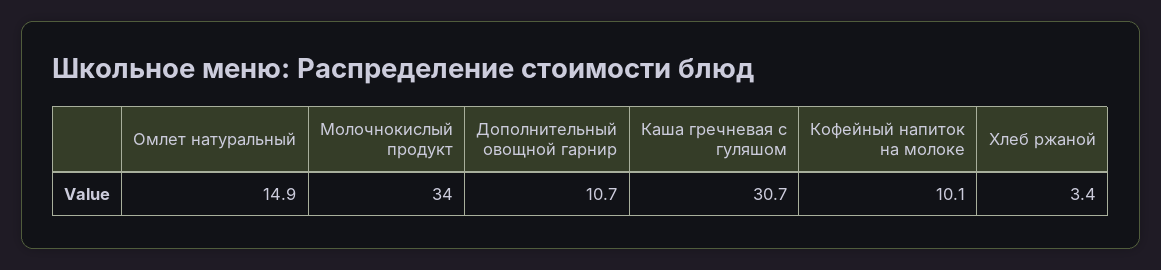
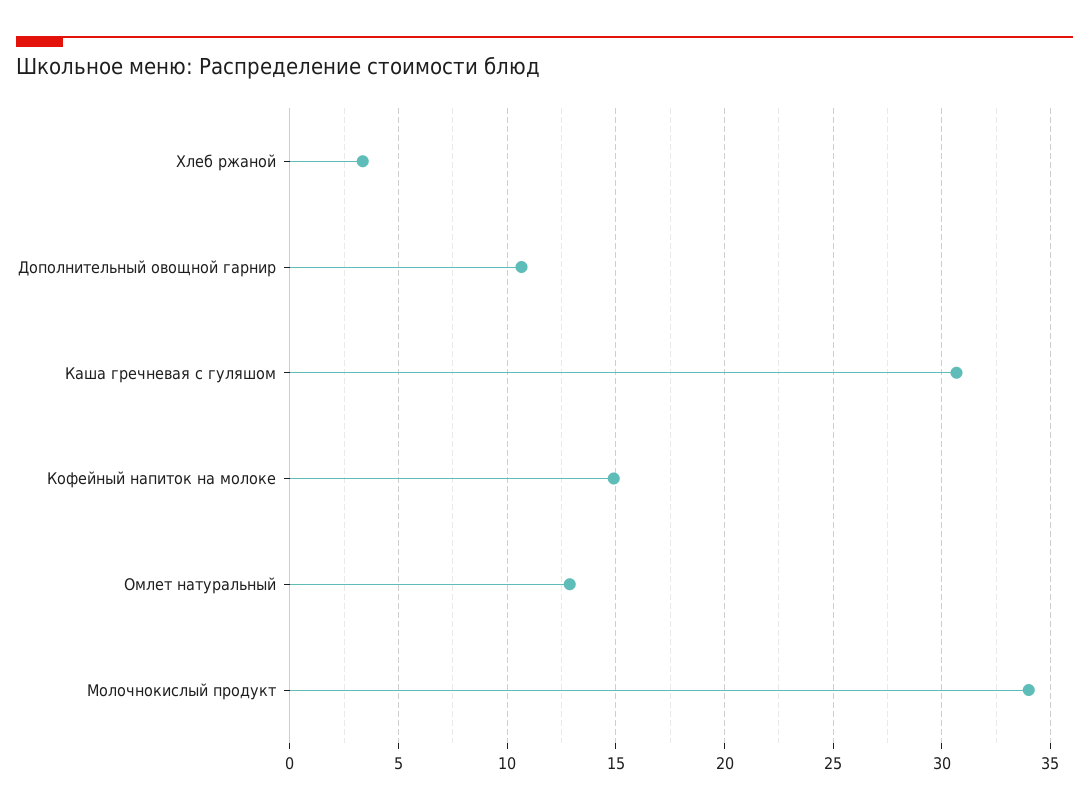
Омлет натуральный: 14.9 -> 13
Кофейный напиток на молоке: 10.1 -> 15

